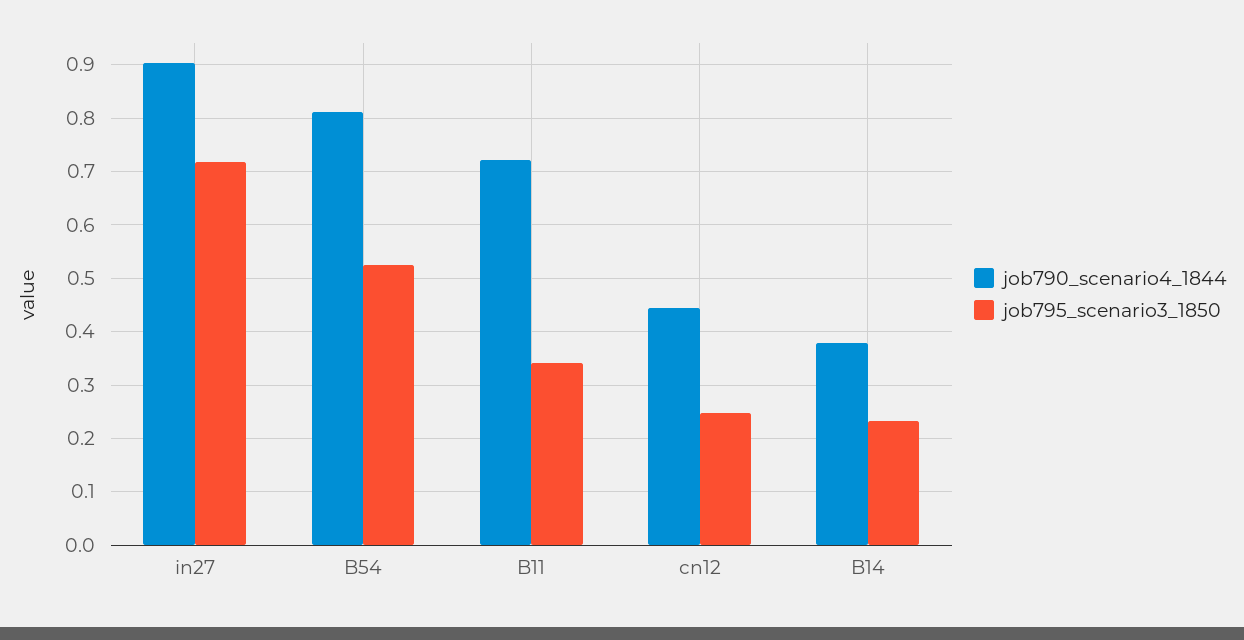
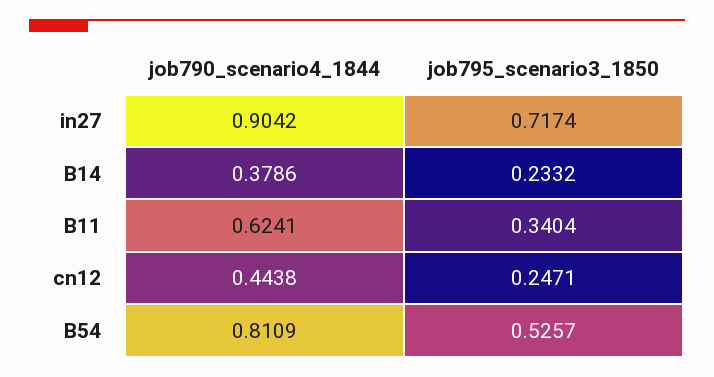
job790_scenario4_1844, B11: 0.72 -> 0.6241

